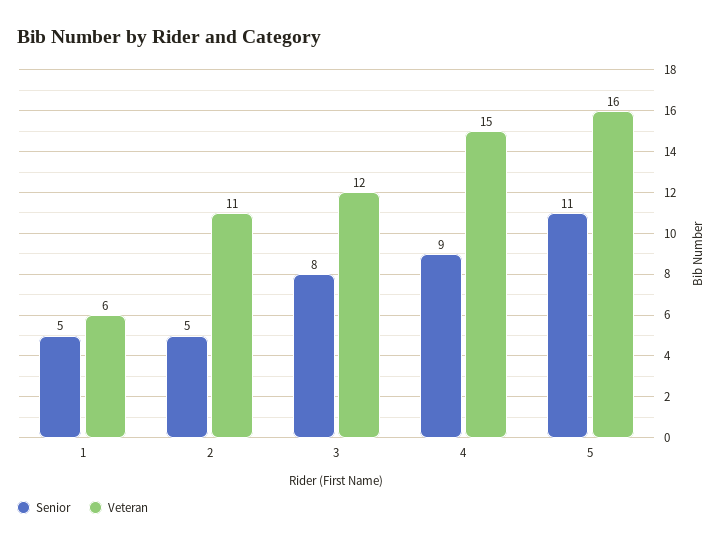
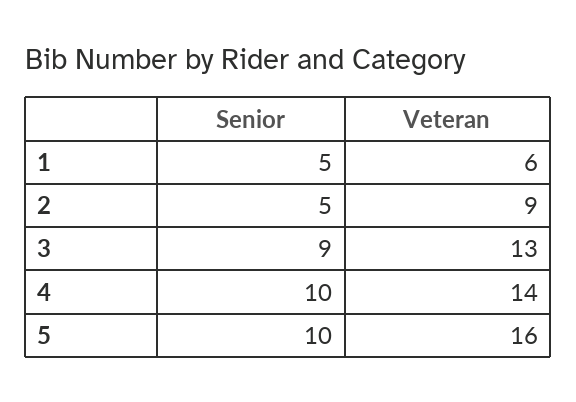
Veteran, 2: 11 -> 9
Senior, 3: 8 -> 9
Veteran, 3: 12 -> 13
Senior, 4: 9 -> 10
Veteran, 4: 15 -> 14
Senior, 5: 11 -> 10

